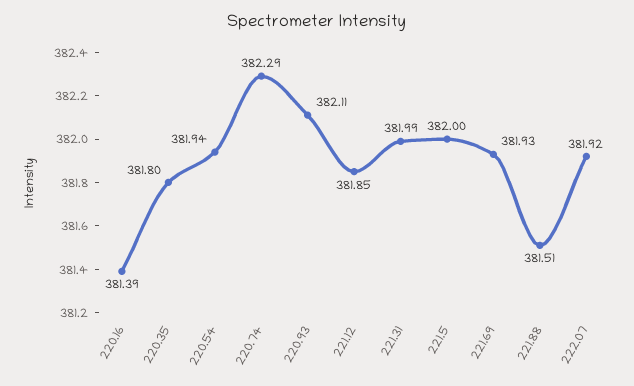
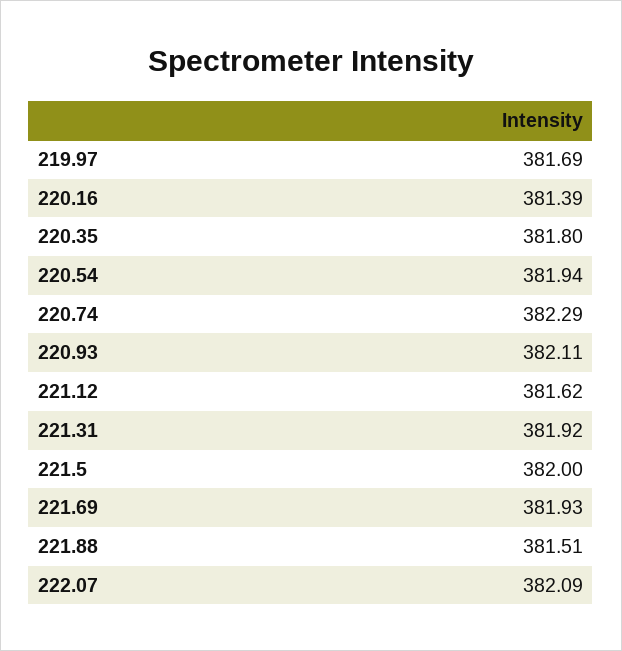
221.12: 381.85 -> 381.62
221.31: 381.99 -> 381.92
222.07: 381.92 -> 382.09
219.97: none -> 381.69

